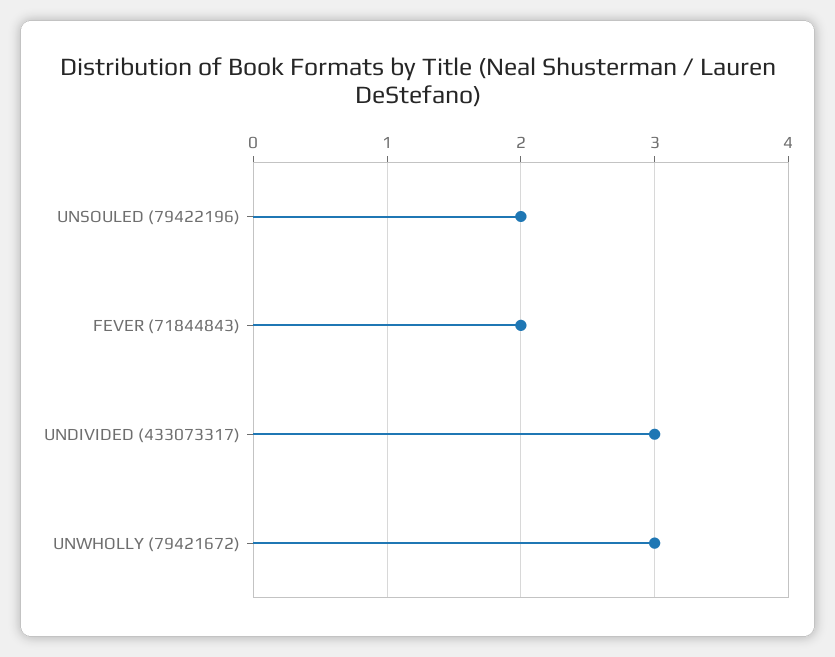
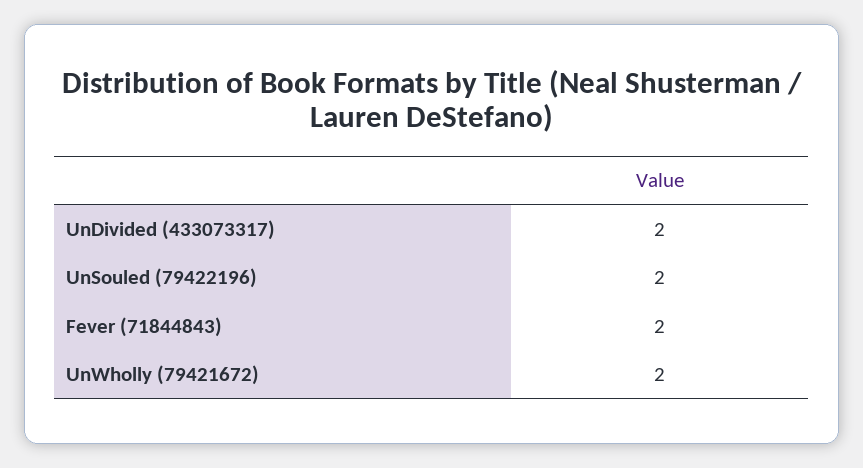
UNDIVIDED (433073317): 3 -> 2
UNWHOLLY (79421672): 3 -> 2

